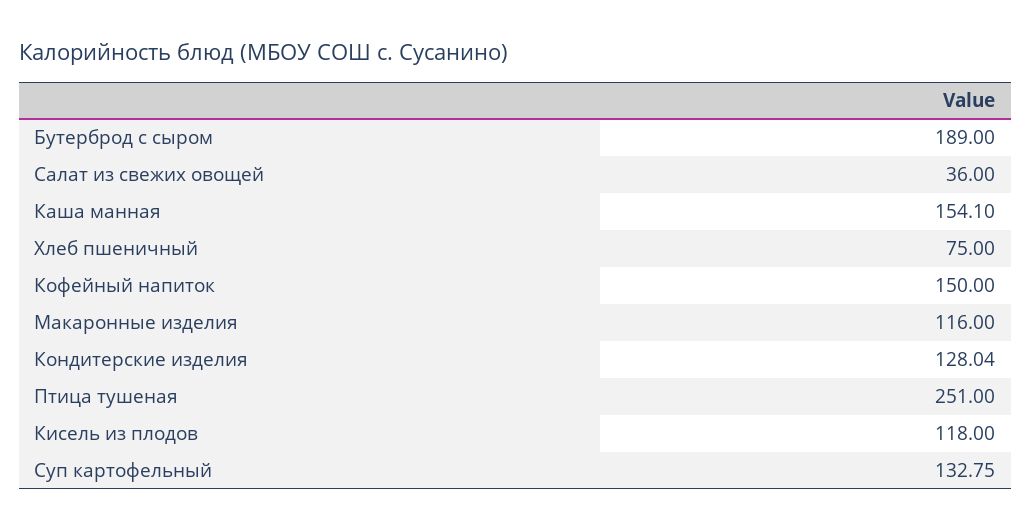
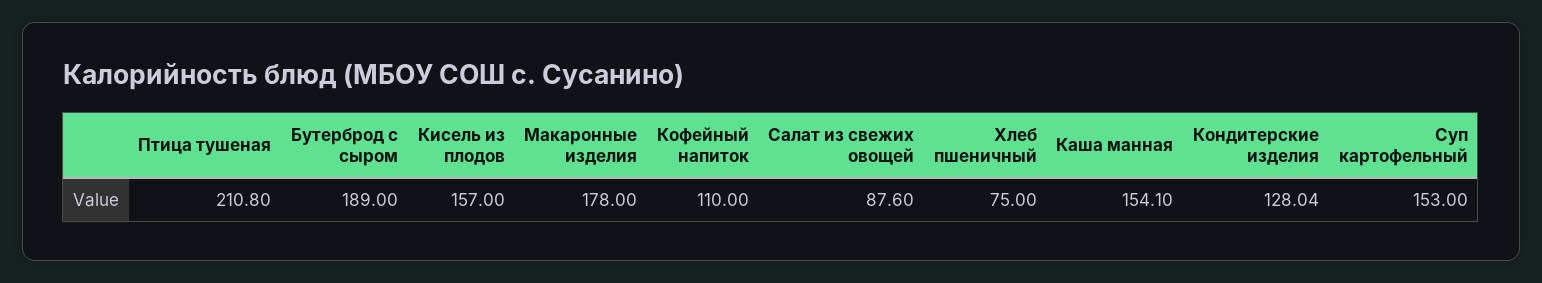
Салат из свежих овощей: 36 -> 87.6
Кофейный напиток: 150 -> 110
Макаронные изделия: 116 -> 178
Птица тушеная: 251 -> 210.8
Кисель из плодов: 118 -> 157
Суп картофельный: 132.75 -> 153

